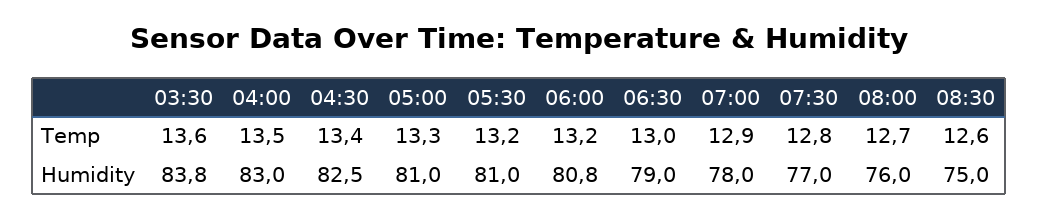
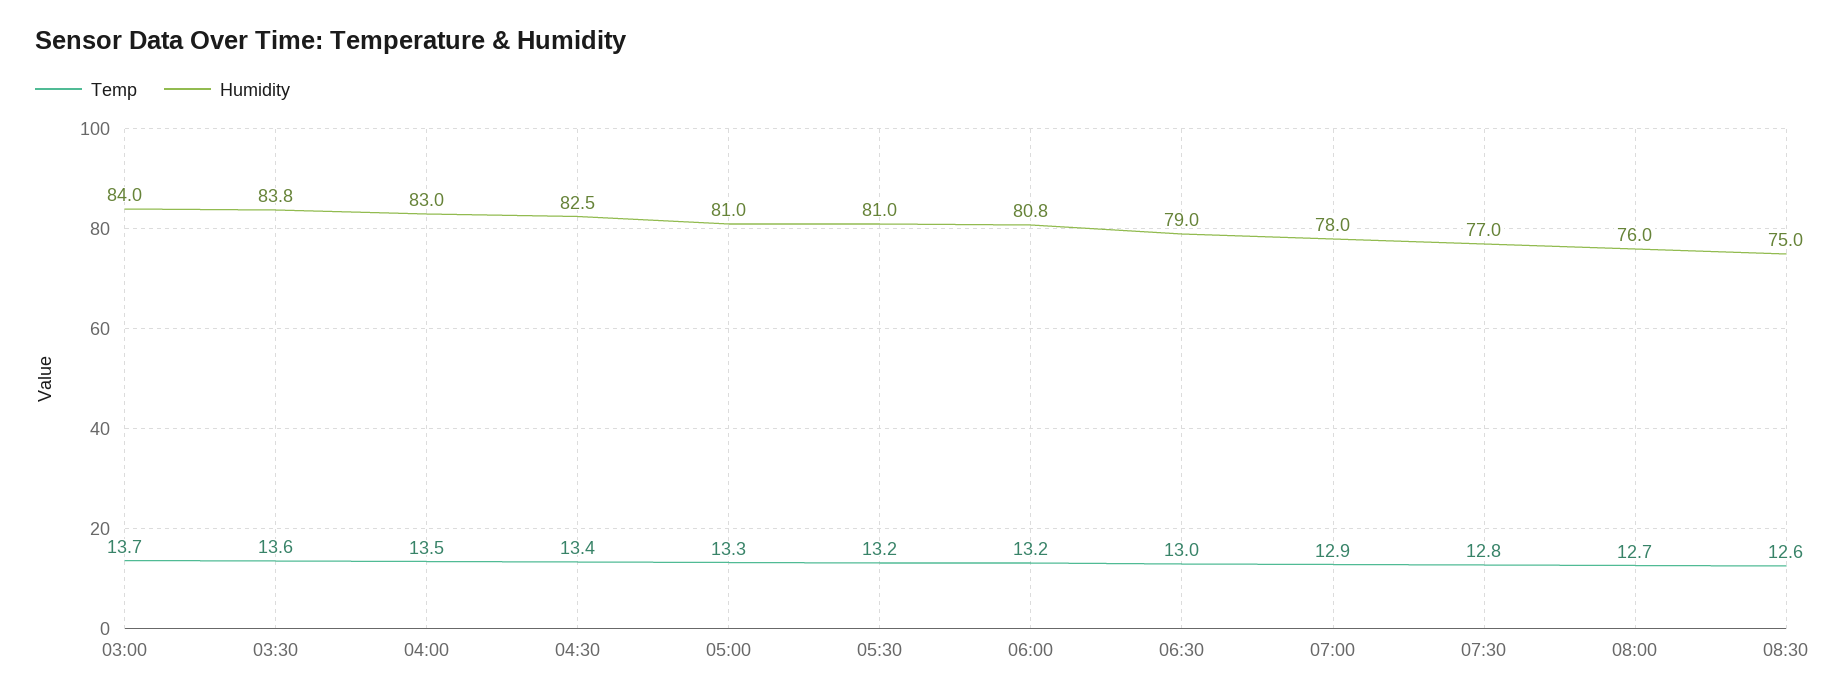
Temp, 03:00: none -> 13.7
Humidity, 03:00: none -> 84

